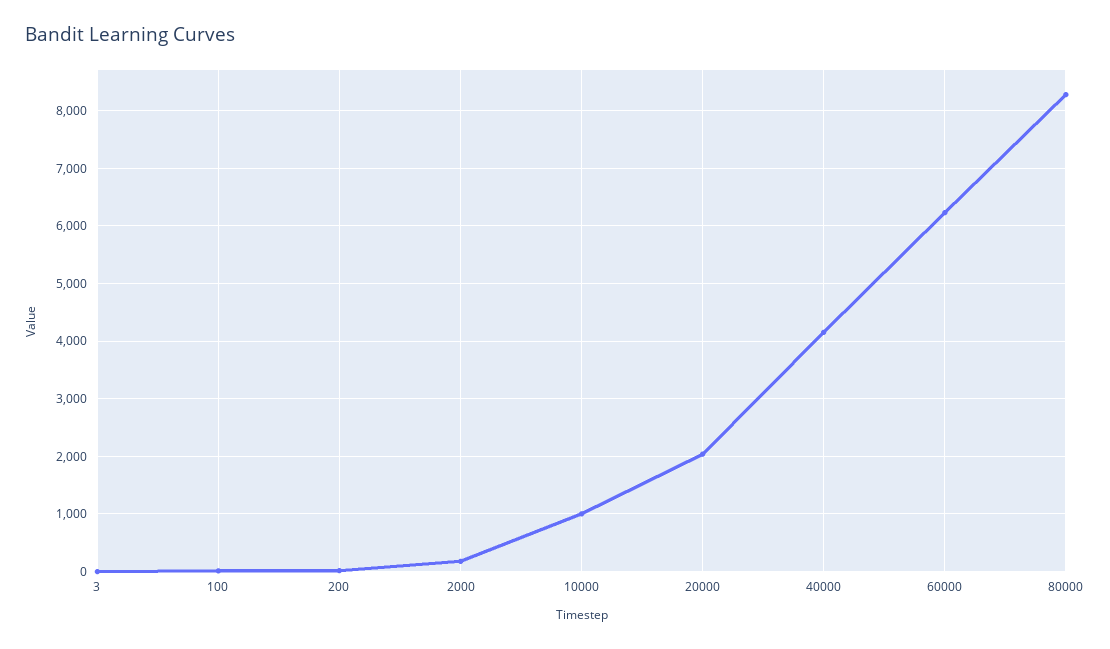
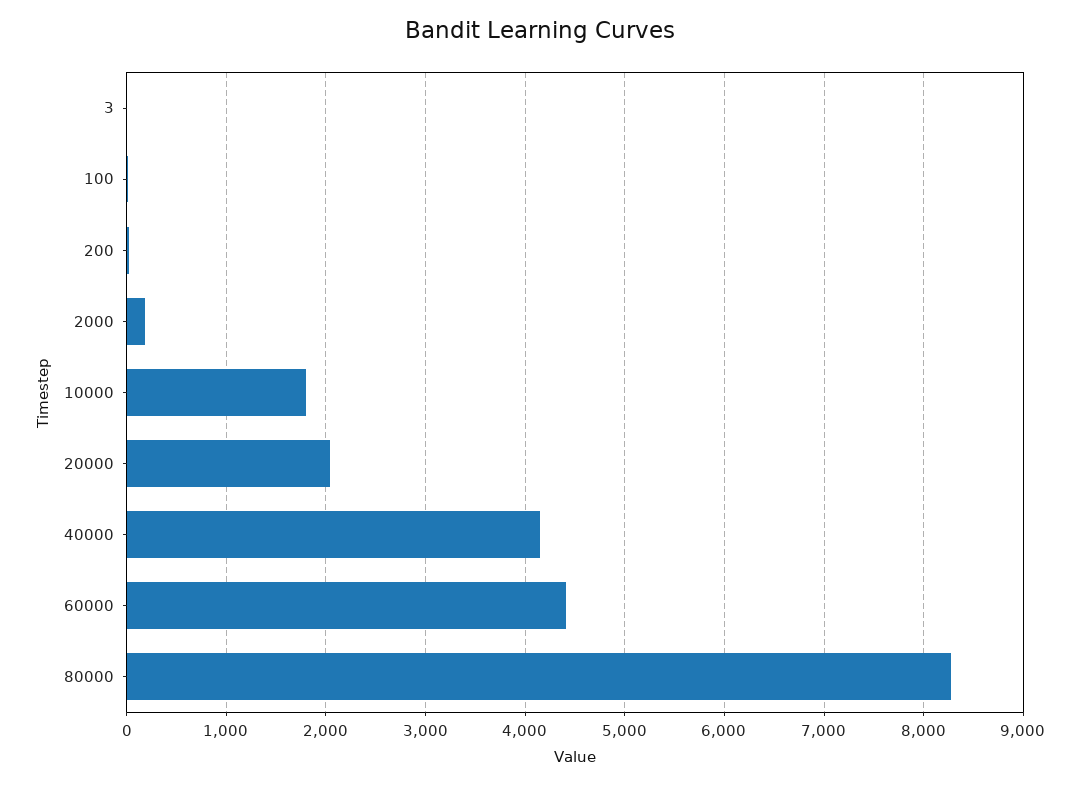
10000: 1000 -> 1800
60000: 6200 -> 4400

